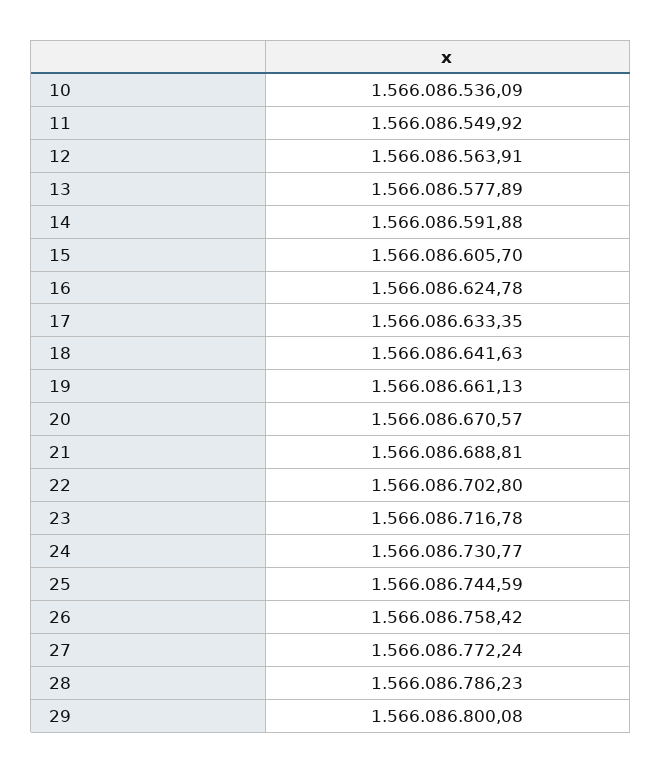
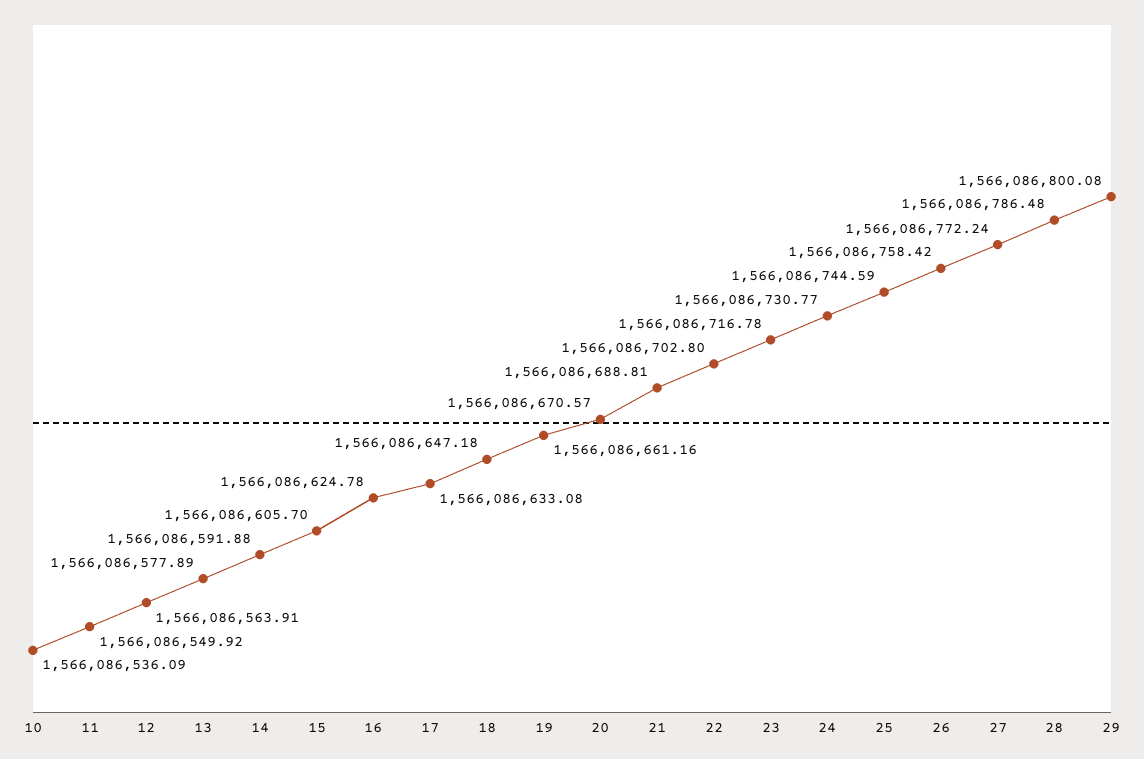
17: 1566086633.35 -> 1566086633.08
18: 1566086641.63 -> 1566086647.18
19: 1566086661.13 -> 1566086661.16
28: 1566086786.23 -> 1566086786.48

